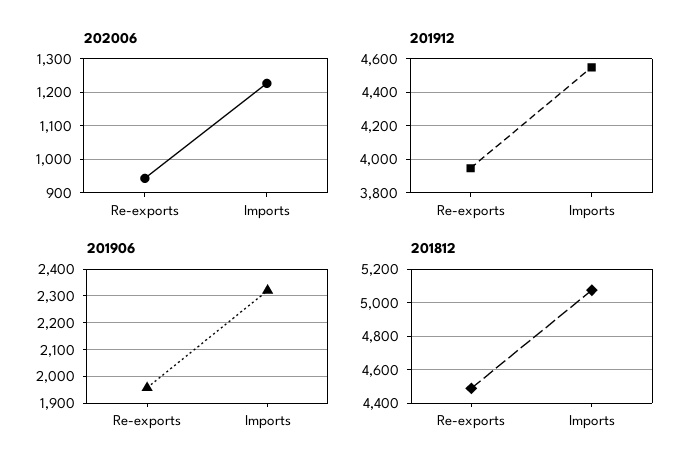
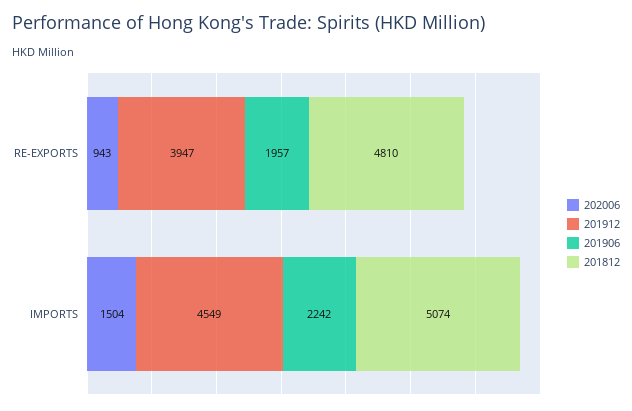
202006, Imports: 1220 -> 1504
201906, Imports: 2325 -> 2242
201812, Re-exports: 4500 -> 4810

